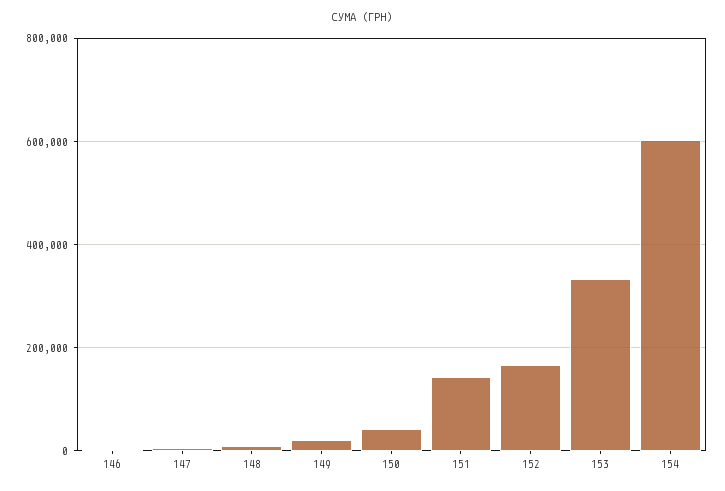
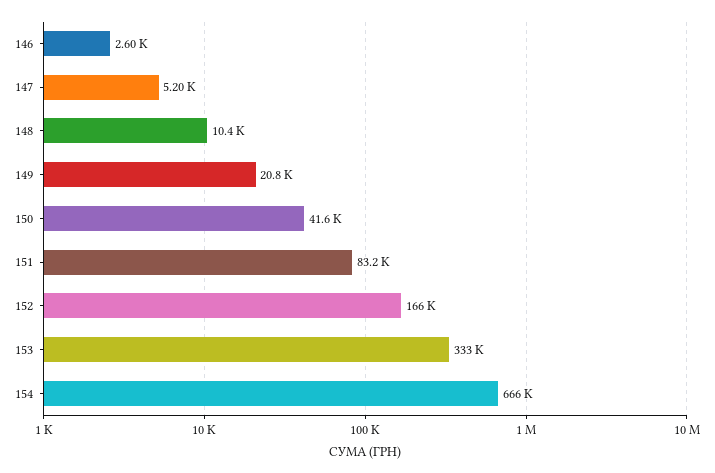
151: 140000 -> 83200
154: 600000 -> 666000

